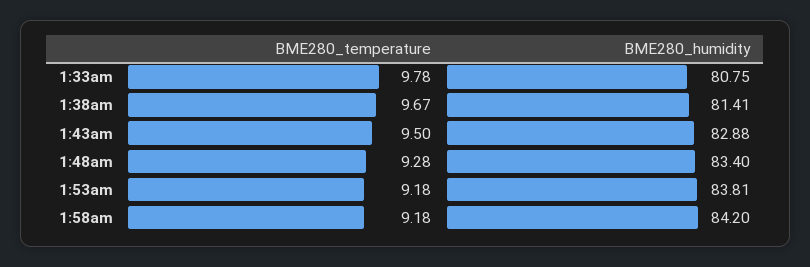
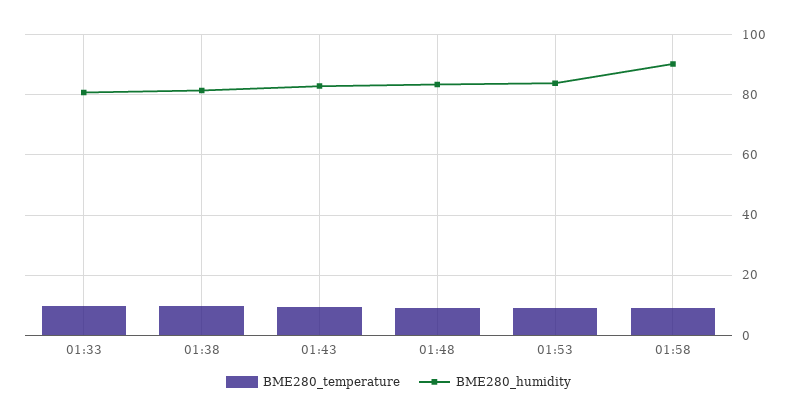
BME280_humidity, 1:58am: 84.2 -> 90

